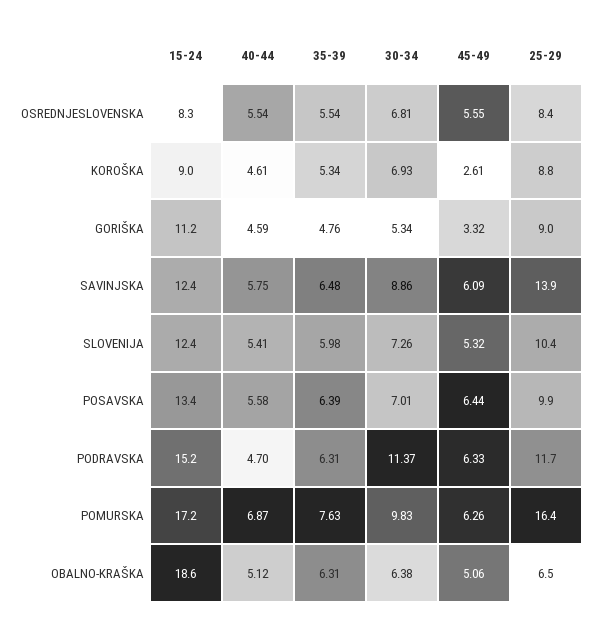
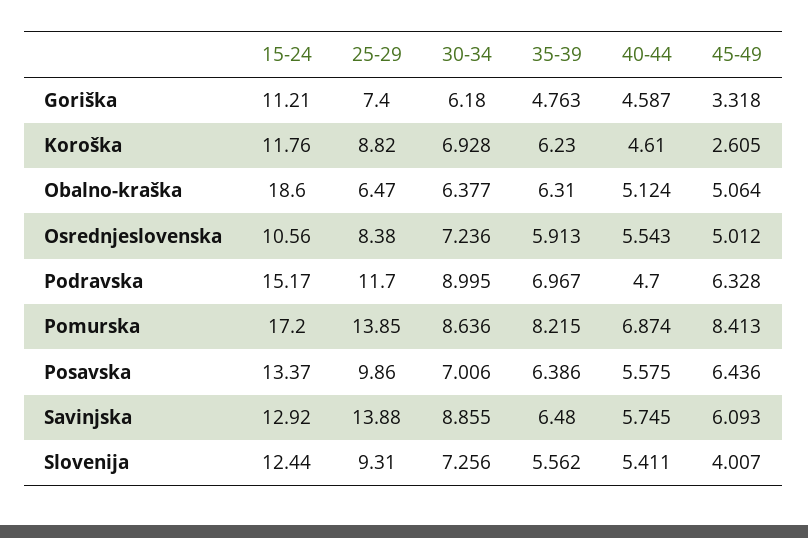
15-24, OSREDNJESLOVENSKA: 8.3 -> 10.56
35-39, OSREDNJESLOVENSKA: 5.54 -> 5.913
30-34, OSREDNJESLOVENSKA: 6.81 -> 7.236
45-49, OSREDNJESLOVENSKA: 5.55 -> 5.012
15-24, KOROŠKA: 9 -> 11.76
35-39, KOROŠKA: 5.34 -> 6.23
30-34, GORIŠKA: 5.34 -> 6.18
25-29, GORIŠKA: 9 -> 7.4
15-24, SAVINJSKA: 12.4 -> 12.92
35-39, SLOVENIJA: 5.98 -> 5.562
45-49, SLOVENIJA: 5.32 -> 4.007
25-29, SLOVENIJA: 10.4 -> 9.31
35-39, PODRAVSKA: 6.31 -> 6.967
30-34, PODRAVSKA: 11.37 -> 8.995
35-39, POMURSKA: 7.63 -> 8.215
30-34, POMURSKA: 9.83 -> 8.636
45-49, POMURSKA: 6.26 -> 8.413
25-29, POMURSKA: 16.4 -> 13.85

